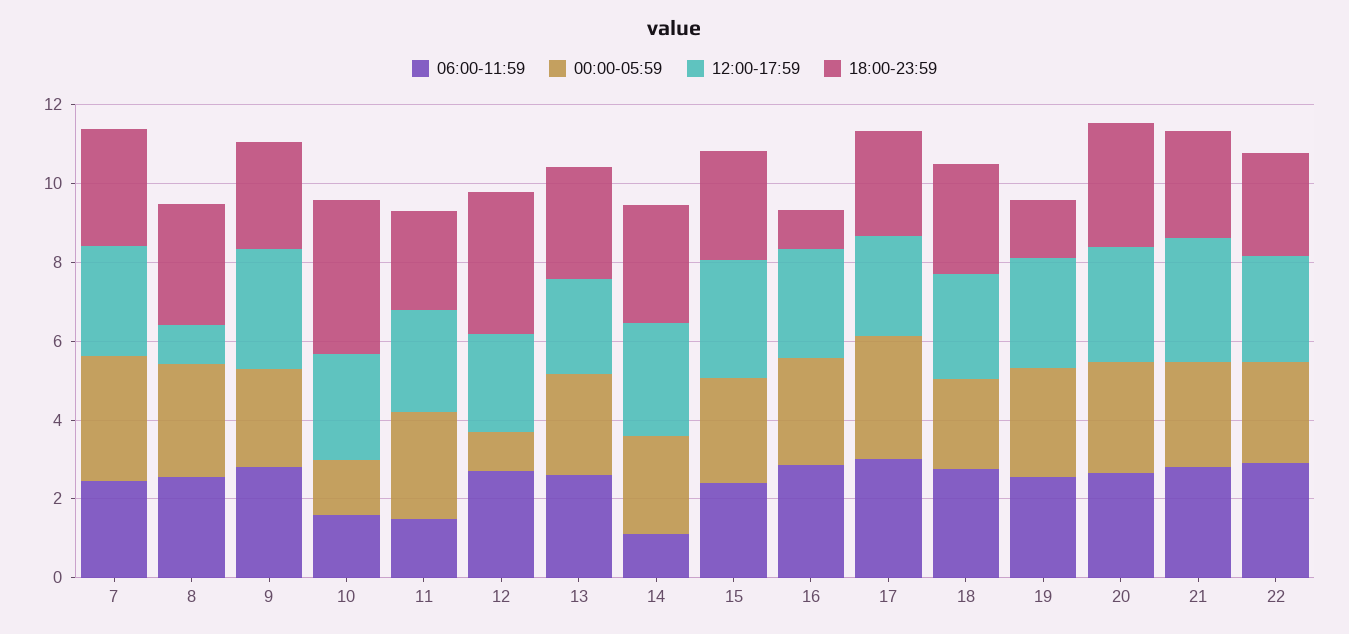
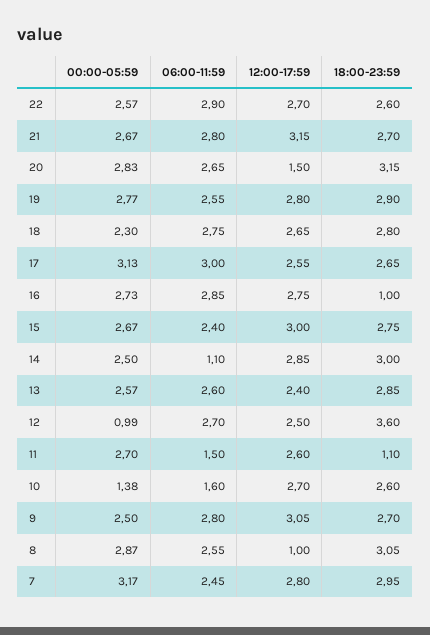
18:00-23:59, 10: 4 -> 2.6
18:00-23:59, 11: 2.5 -> 1.1
18:00-23:59, 19: 1.5 -> 2.9
12:00-17:59, 20: 3 -> 1.5

